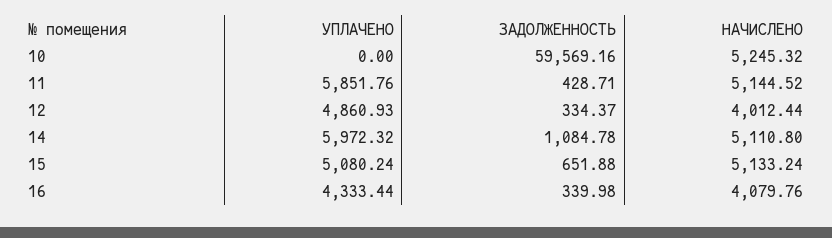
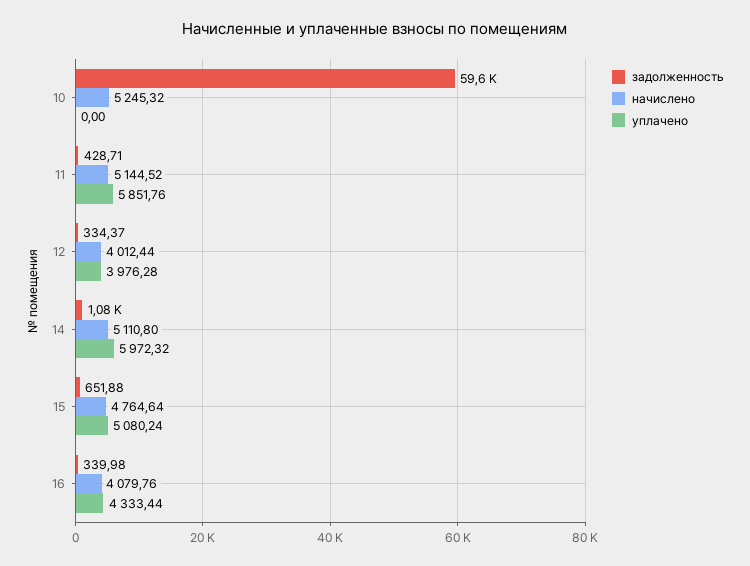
УПЛАЧЕНО, 12: 4860.93 -> 3976.28
НАЧИСЛЕНО, 15: 5133.24 -> 4764.64

